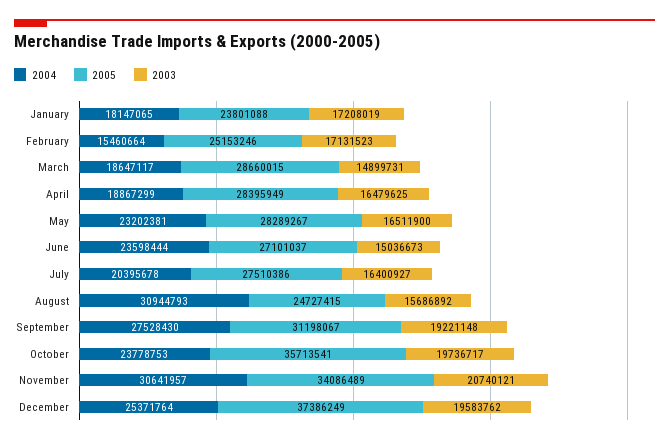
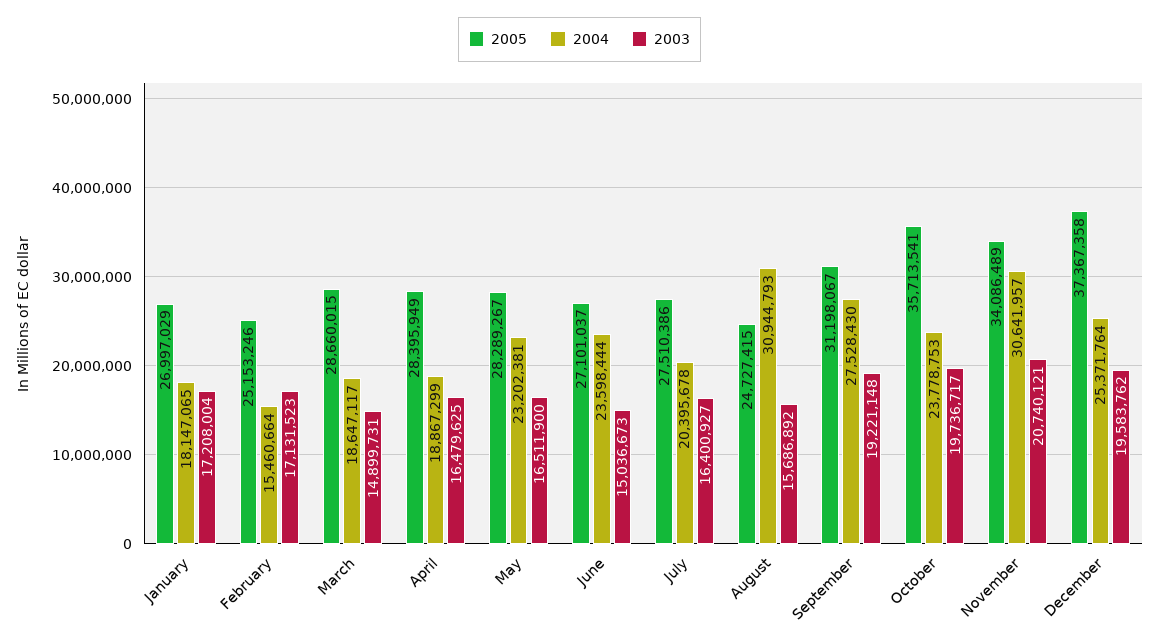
2005, January: 23801088 -> 26997029
2003, January: 17208019 -> 17208004
2005, December: 37386249 -> 37367358

